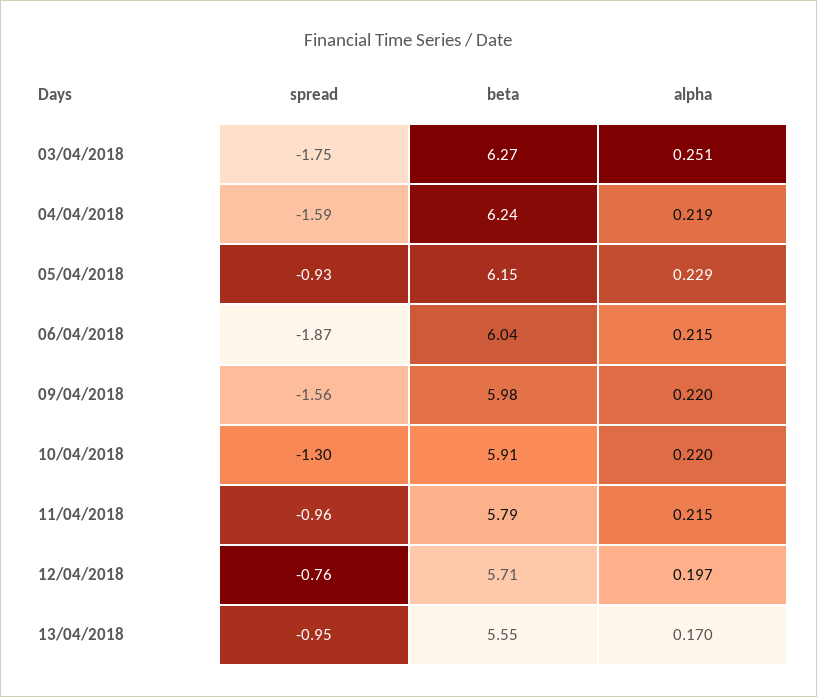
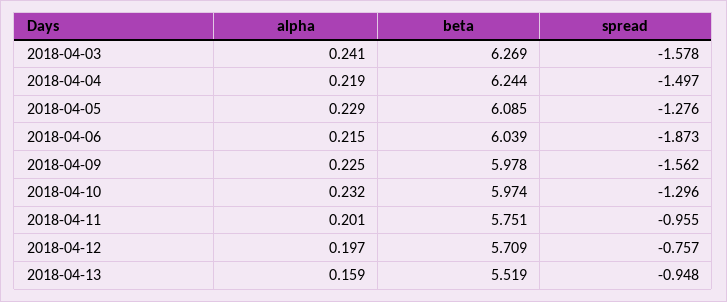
spread, 03/04/2018: -1.75 -> -1.578
alpha, 03/04/2018: 0.251 -> 0.241
spread, 04/04/2018: -1.59 -> -1.497
spread, 05/04/2018: -0.93 -> -1.276
beta, 05/04/2018: 6.15 -> 6.085
alpha, 09/04/2018: 0.22 -> 0.225
beta, 10/04/2018: 5.91 -> 5.974
alpha, 10/04/2018: 0.22 -> 0.232
beta, 11/04/2018: 5.79 -> 5.751
alpha, 11/04/2018: 0.215 -> 0.201
beta, 13/04/2018: 5.55 -> 5.519
alpha, 13/04/2018: 0.17 -> 0.159

